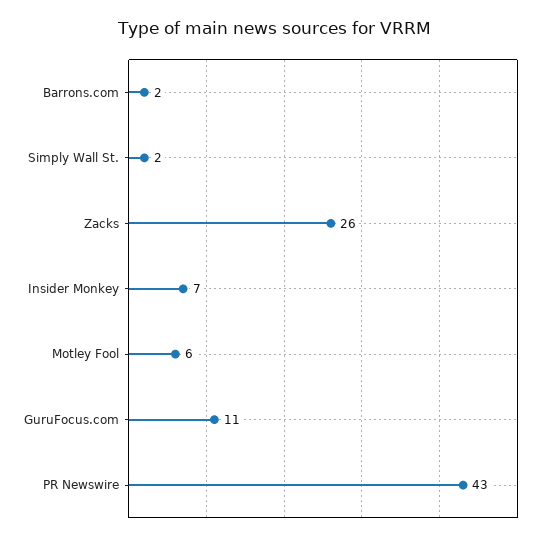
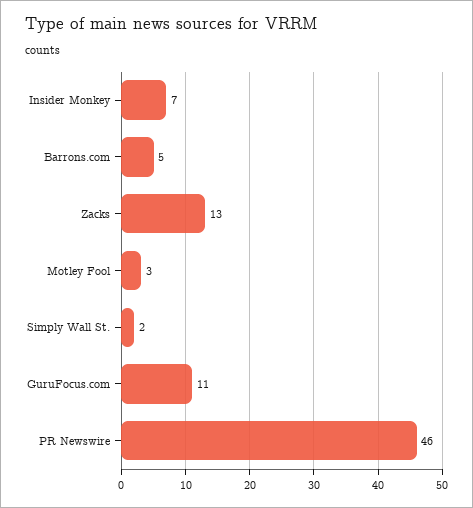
Barrons.com: 2 -> 5
Zacks: 26 -> 13
Motley Fool: 6 -> 3
PR Newswire: 43 -> 46

